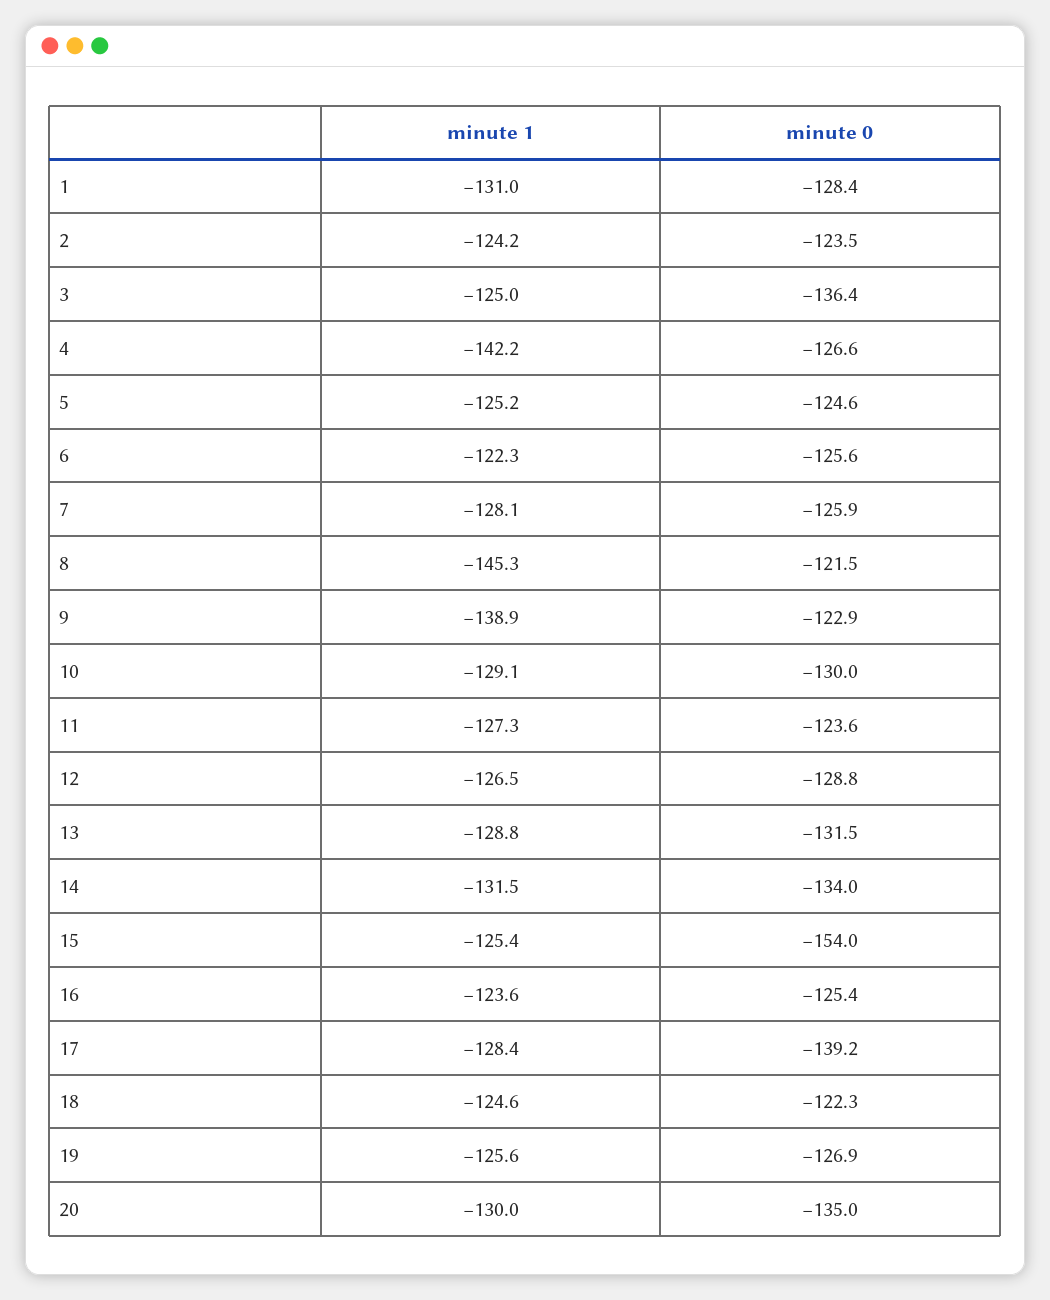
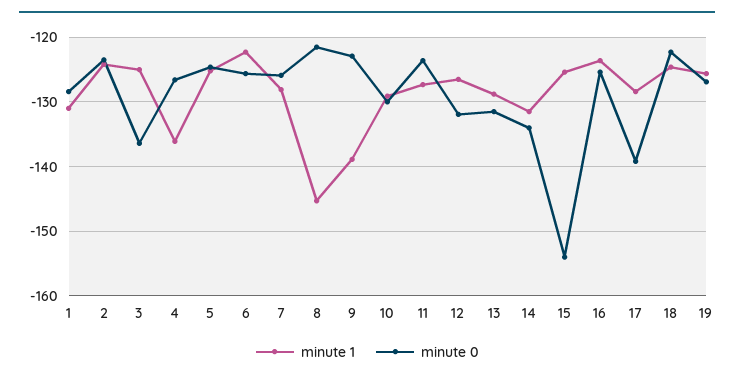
minute 1, 4: -142.2 -> -136
minute 0, 12: -128.8 -> -132
minute 1, 20: -130 -> none
minute 0, 20: -135 -> none

